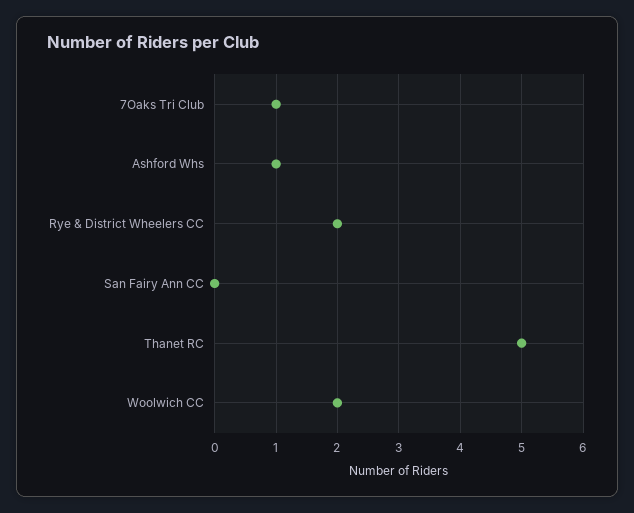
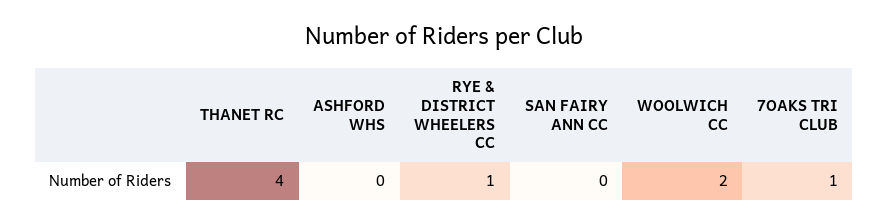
Ashford Whs: 1 -> 0
Rye & District Wheelers CC: 2 -> 1
Thanet RC: 5 -> 4

